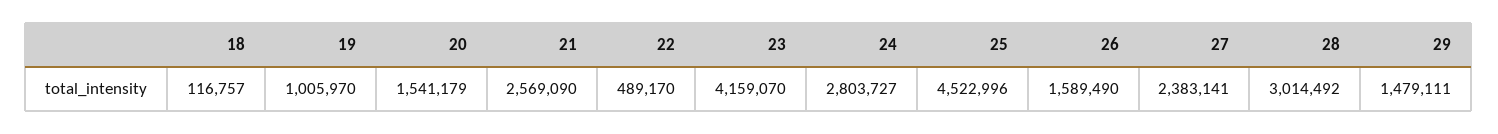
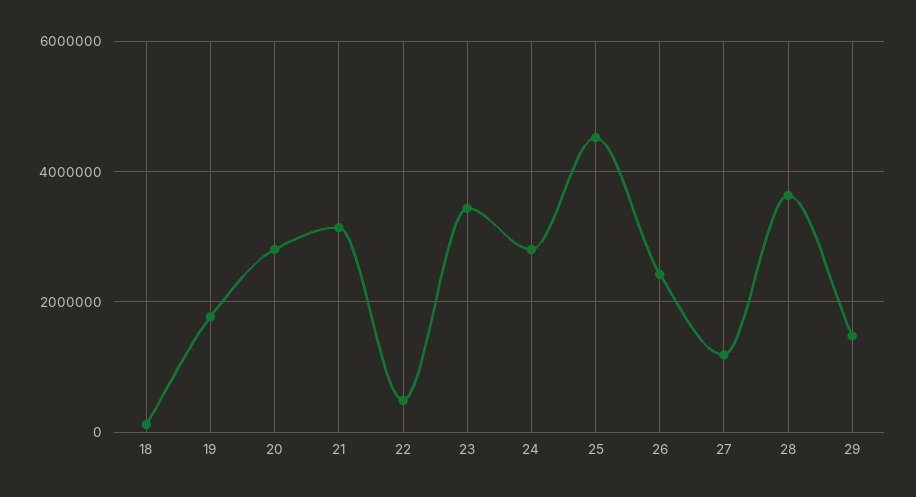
19: 1005970 -> 1800000
20: 1541179 -> 2800000
21: 2569090 -> 3200000
23: 4159070 -> 3400000
26: 1589490 -> 2400000
27: 2383141 -> 1200000
28: 3014492 -> 3600000

